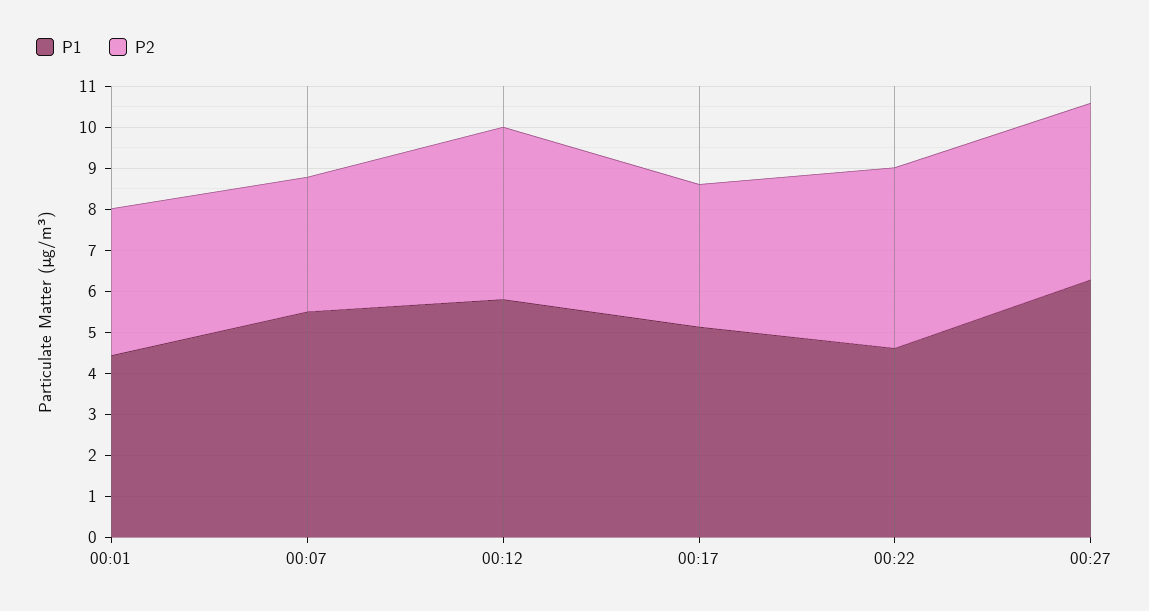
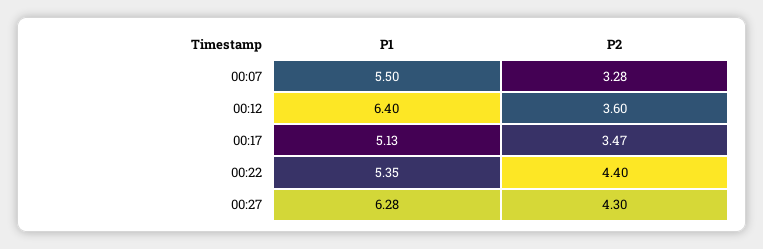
P1, 00:01: 4.4 -> none
P2, 00:01: 3.6 -> none
P1, 00:12: 5.8 -> 6.4
P2, 00:12: 4.2 -> 3.6
P1, 00:22: 4.6 -> 5.35

